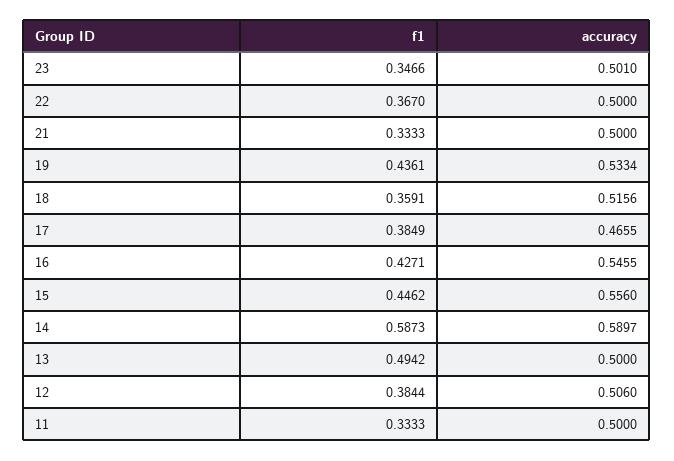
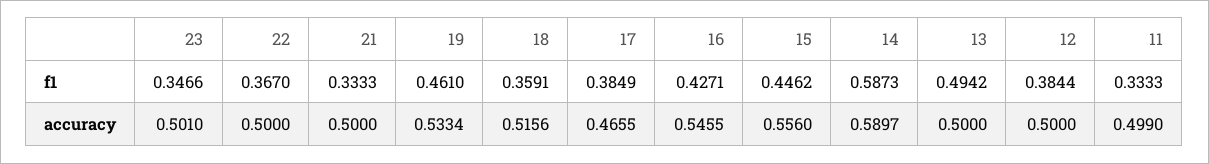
f1, 19: 0.4361 -> 0.461
accuracy, 12: 0.506 -> 0.5
accuracy, 11: 0.5 -> 0.499

